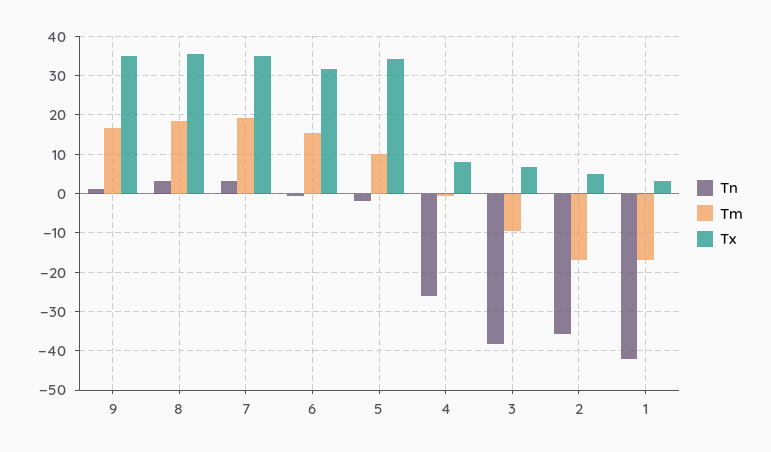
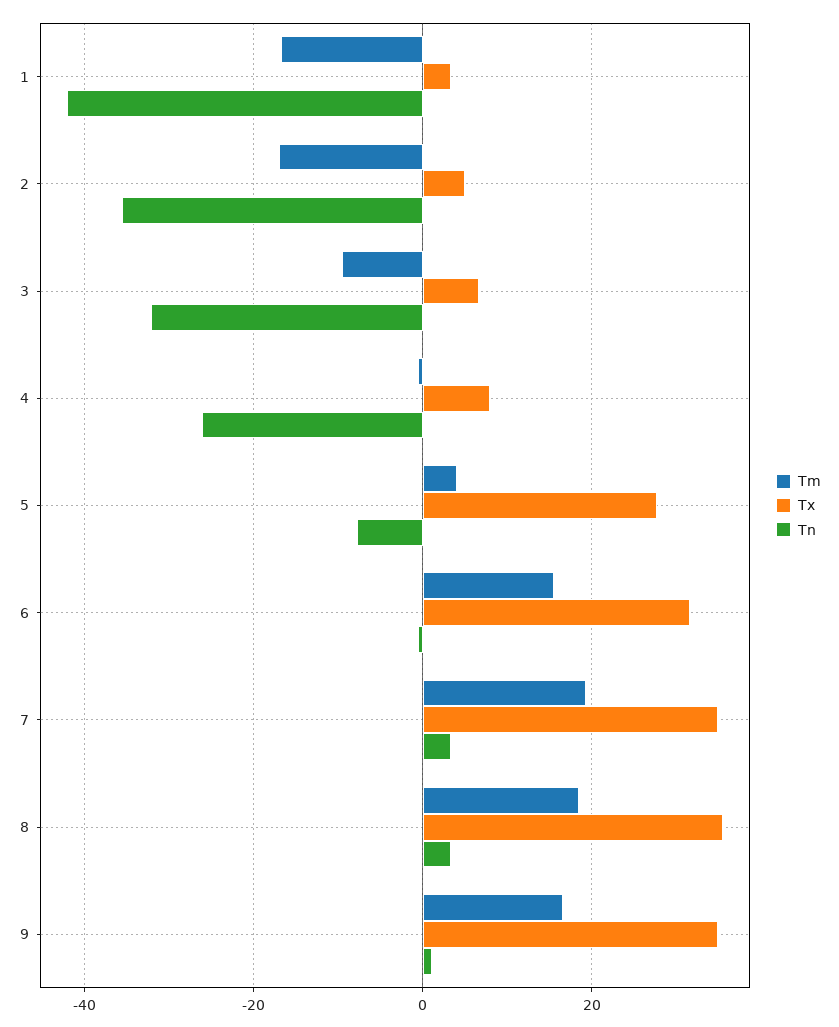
Tn, 5: -2 -> -8
Tm, 5: 10 -> 4
Tx, 5: 34 -> 28
Tn, 3: -38 -> -32

